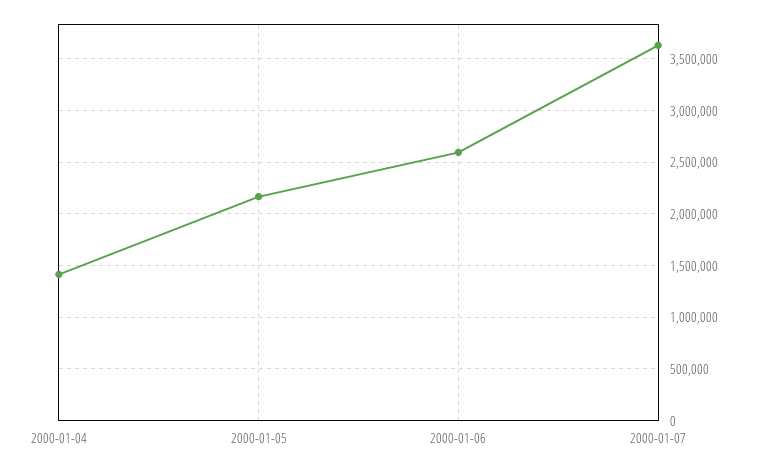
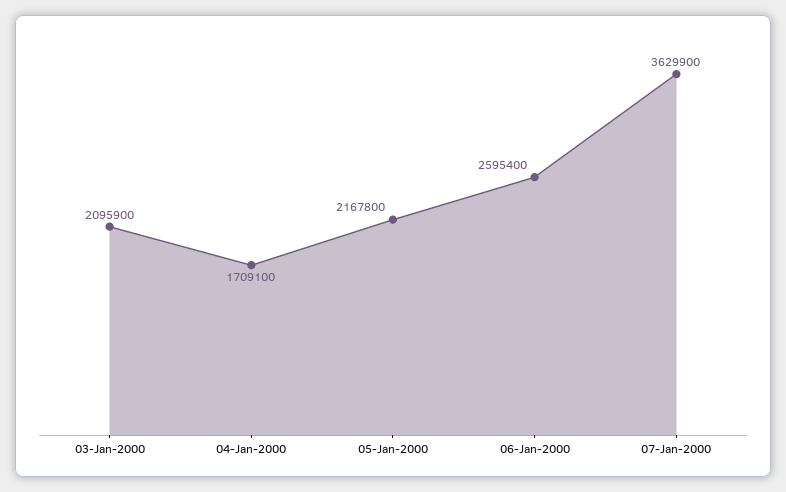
2000-01-04: 1400000 -> 1709100
03-Jan-2000: none -> 2095900

